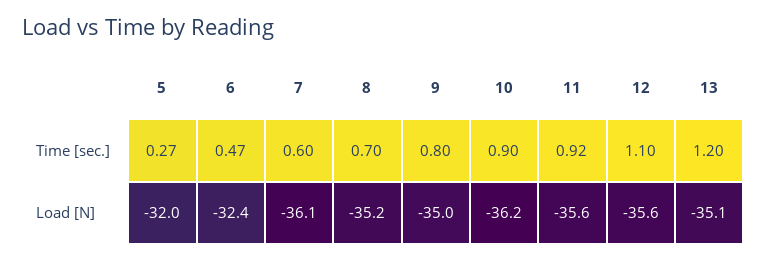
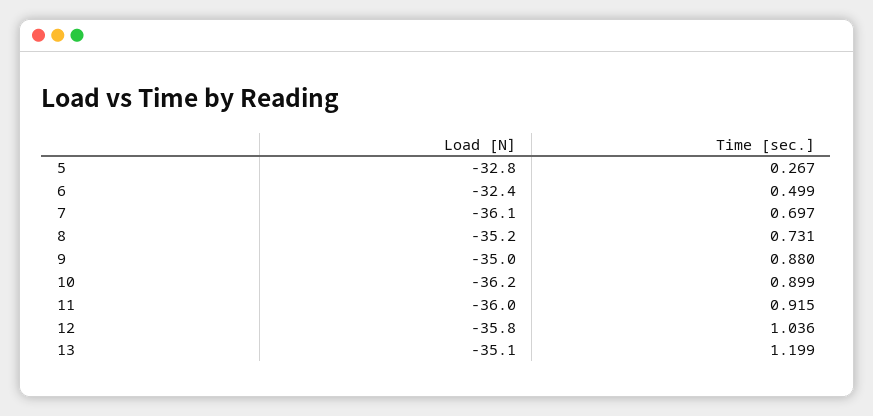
6, Time [sec.]: 0.47 -> 0.499
7, Time [sec.]: 0.6 -> 0.697
8, Time [sec.]: 0.7 -> 0.731
9, Time [sec.]: 0.8 -> 0.88
12, Time [sec.]: 1.1 -> 1.036
5, Load [N]: -32 -> -32.8
11, Load [N]: -35.6 -> -36
12, Load [N]: -35.6 -> -35.8

